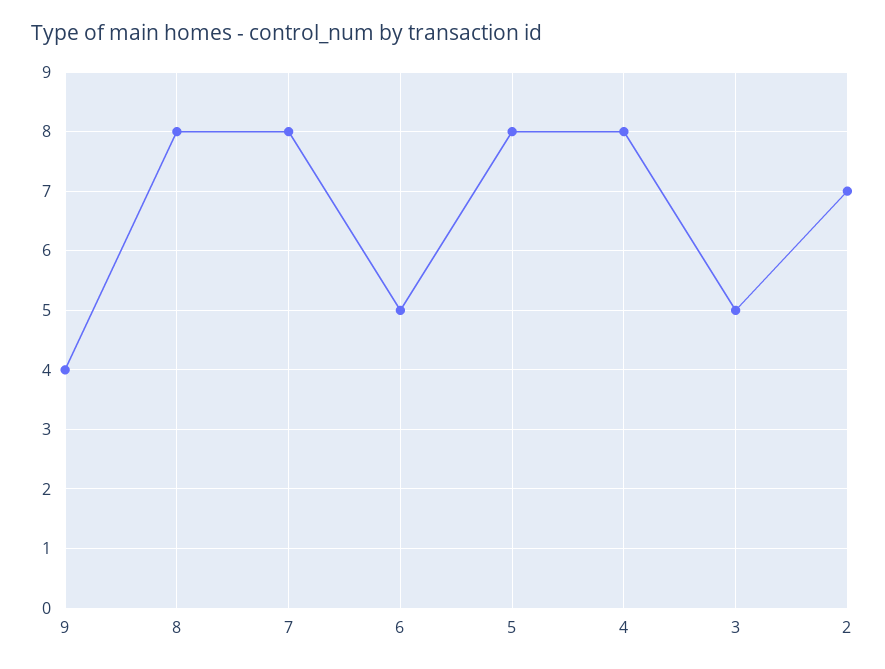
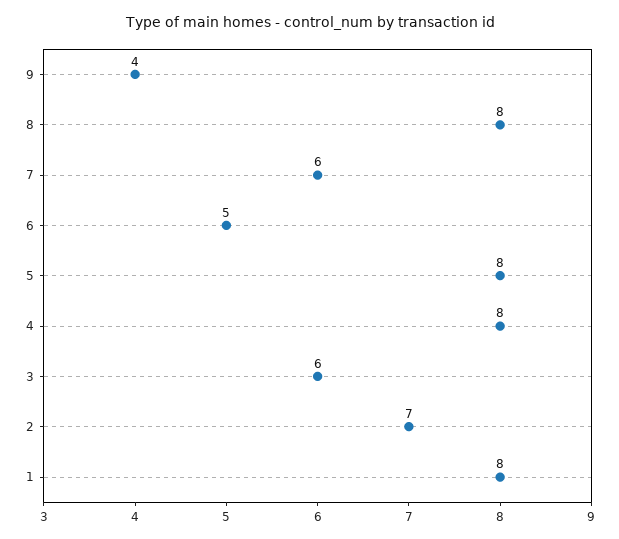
7: 8 -> 6
3: 5 -> 6
1: none -> 8

